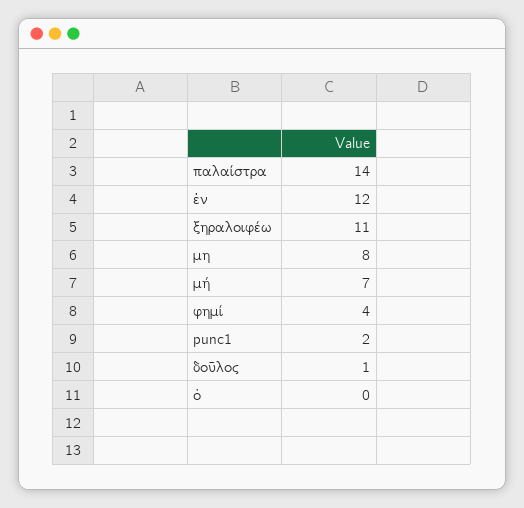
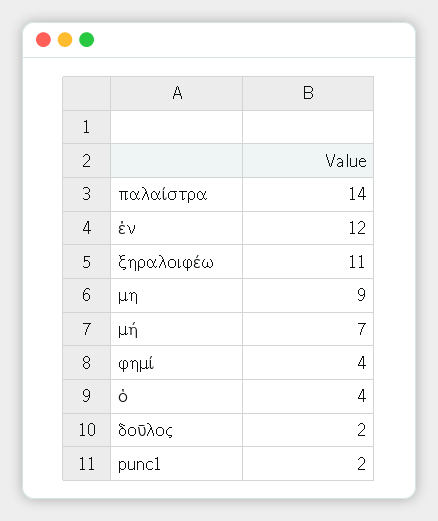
μη: 8 -> 9
δοῦλος: 1 -> 2
ὁ: 0 -> 4

